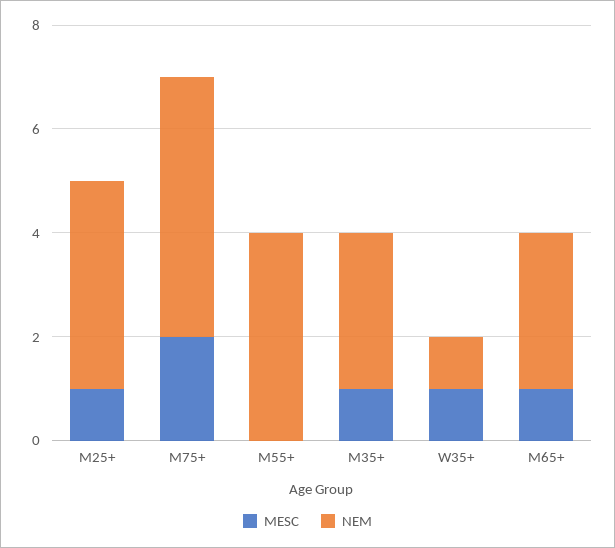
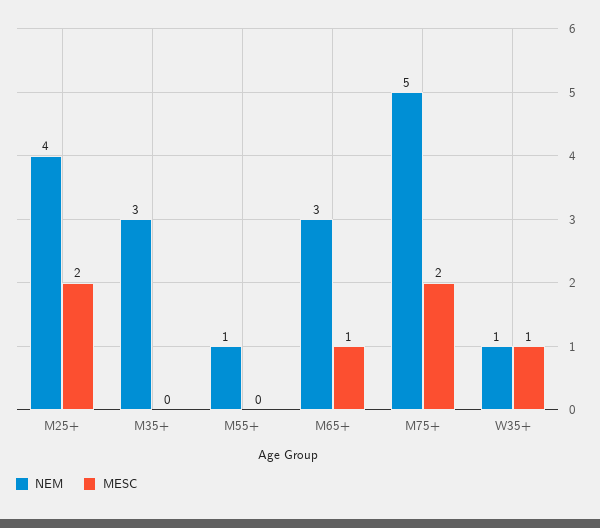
MESC, M25+: 1 -> 2
NEM, M55+: 4 -> 1
MESC, M35+: 1 -> 0

